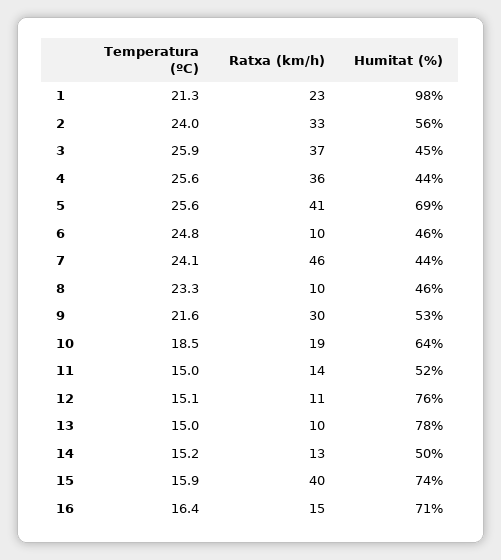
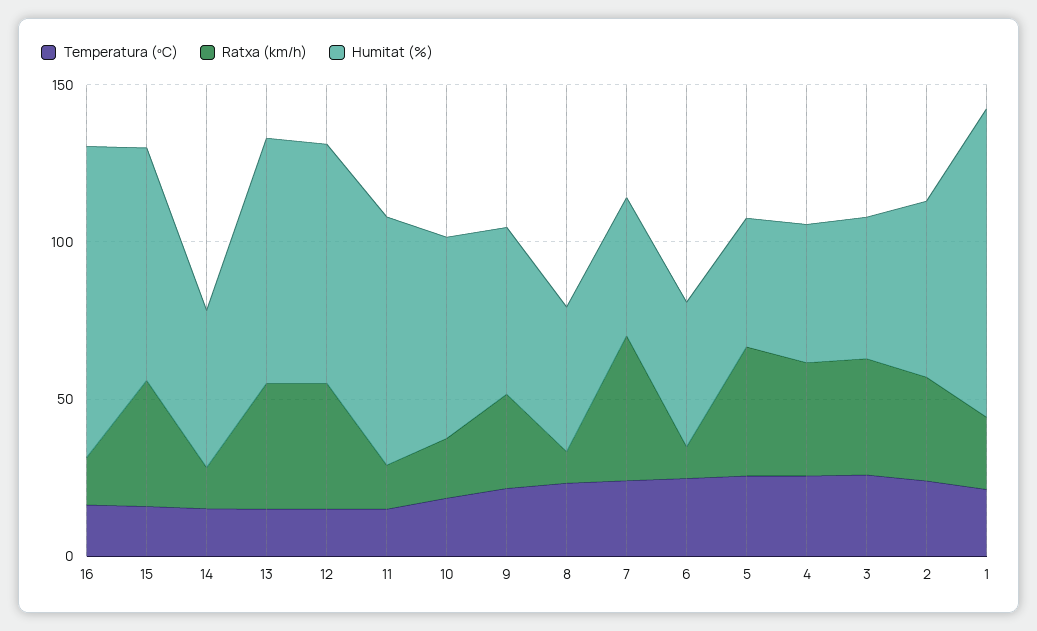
Humitat (%), 5: 69 -> 40
Humitat (%), 11: 52 -> 80
Ratxa (km/h), 12: 11 -> 40
Ratxa (km/h), 13: 10 -> 40
Humitat (%), 16: 71 -> 100

